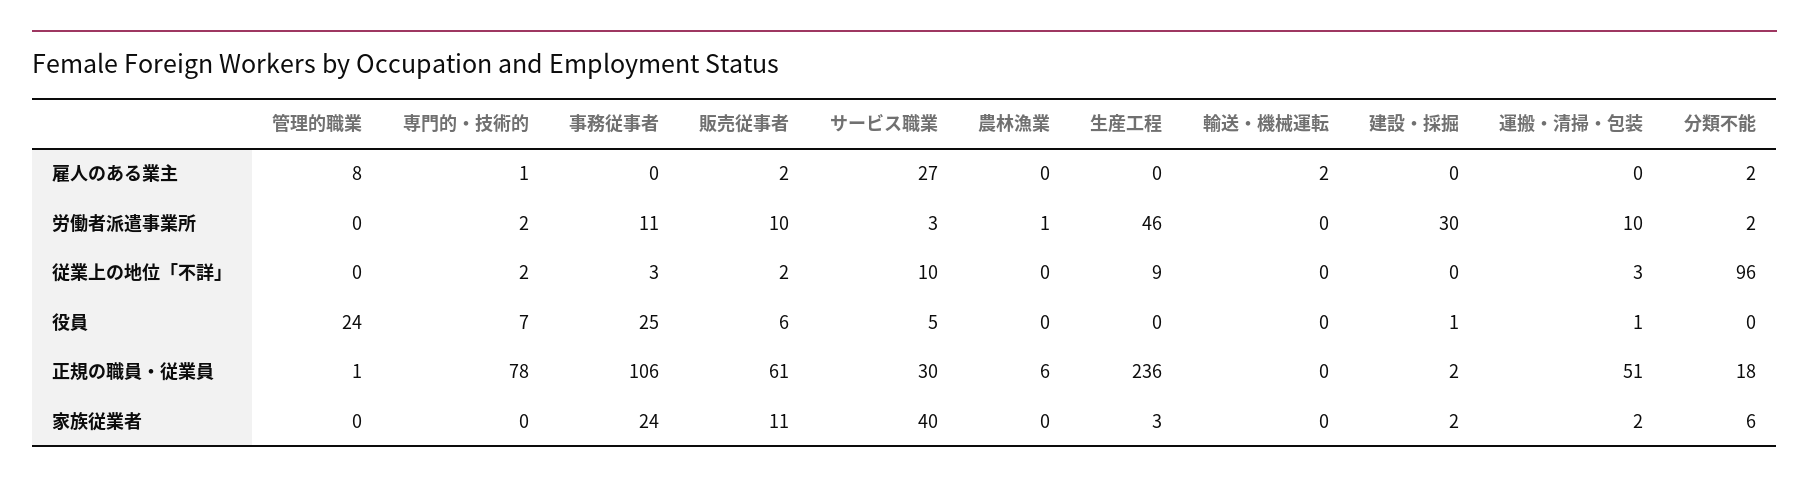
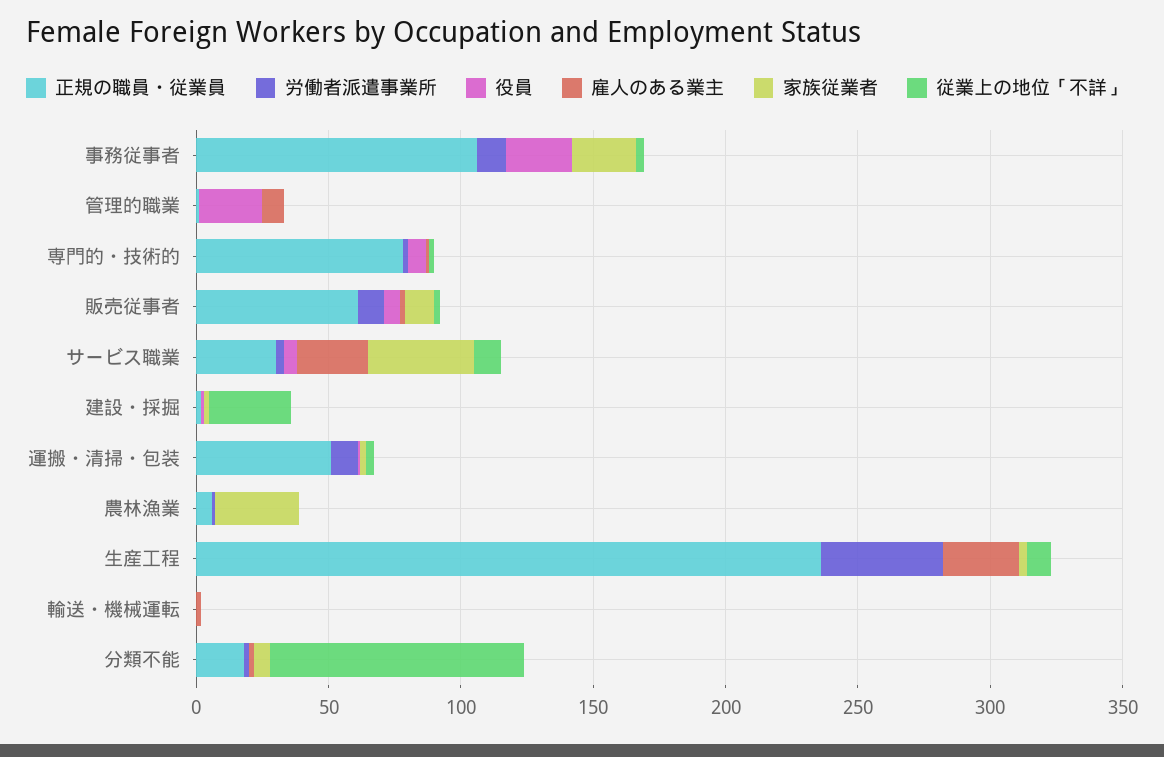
雇人のある業主, 生産工程: 0 -> 30
労働者派遣事業所, 建設・採掘: 30 -> 0
従業上の地位「不詳」, 建設・採掘: 0 -> 30
家族従業者, 農林漁業: 0 -> 30

